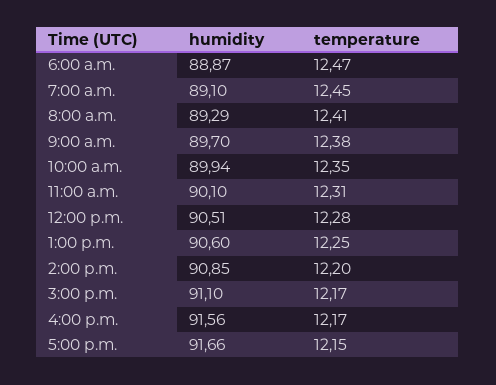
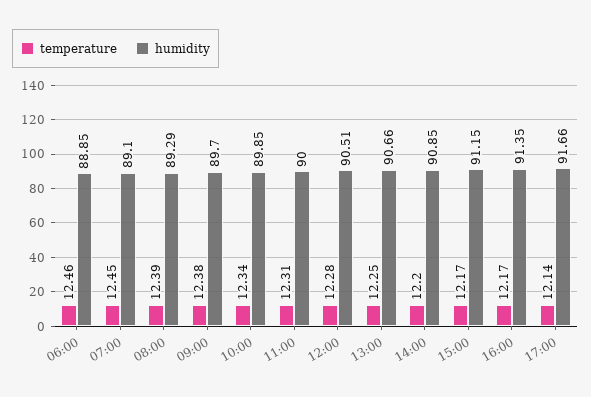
humidity, 6:00 a.m.: 88.87 -> 88.85
temperature, 6:00 a.m.: 12.47 -> 12.46
temperature, 8:00 a.m.: 12.41 -> 12.39
humidity, 10:00 a.m.: 89.94 -> 89.85
temperature, 10:00 a.m.: 12.35 -> 12.34
humidity, 11:00 a.m.: 90.1 -> 90
humidity, 1:00 p.m.: 90.6 -> 90.66
humidity, 3:00 p.m.: 91.1 -> 91.15
humidity, 4:00 p.m.: 91.56 -> 91.35
temperature, 5:00 p.m.: 12.15 -> 12.14

